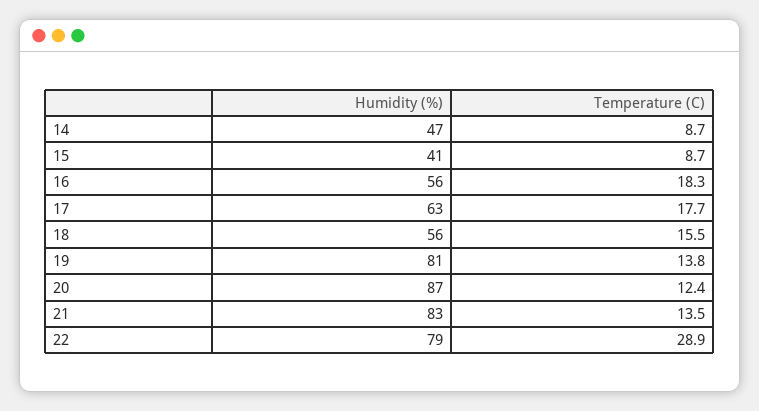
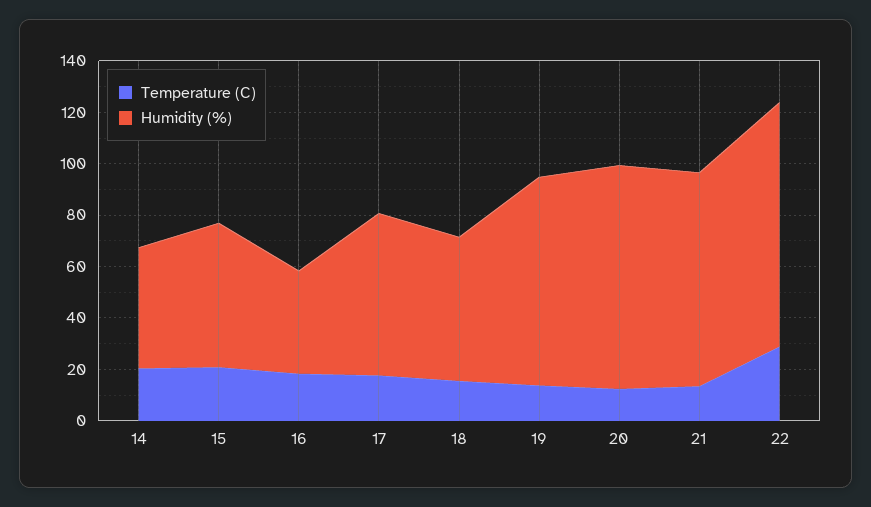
Temperature (C), 14: 8.7 -> 20
Humidity (%), 15: 41 -> 55
Temperature (C), 15: 8.7 -> 20
Humidity (%), 16: 56 -> 40
Humidity (%), 22: 79 -> 95

